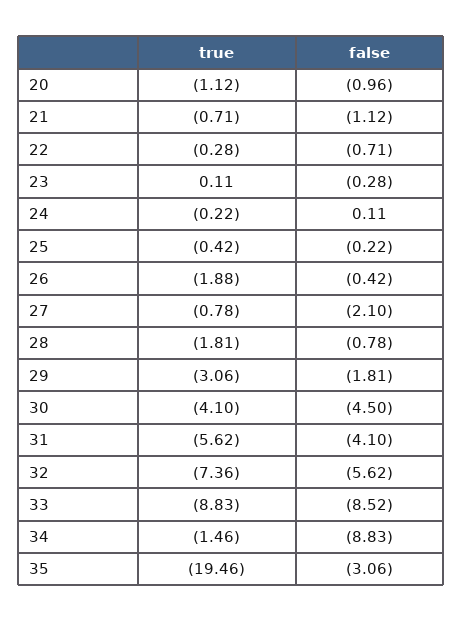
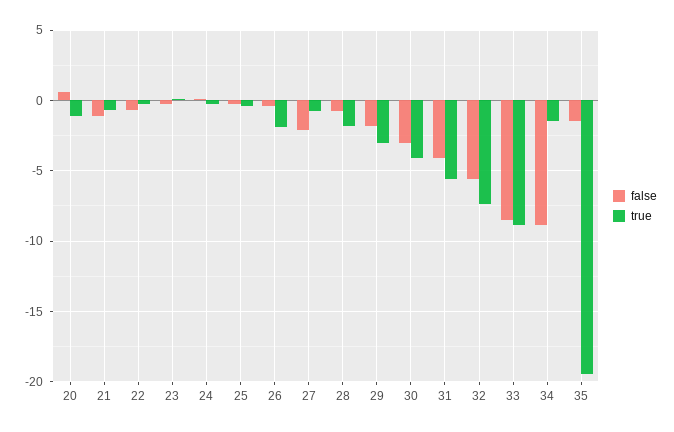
false, 20: -0.96 -> 0.5
false, 30: -4.5 -> -3
false, 35: -3.06 -> -1.5

